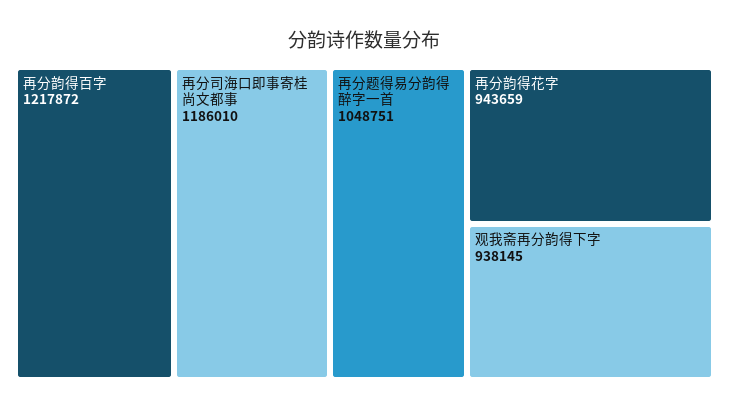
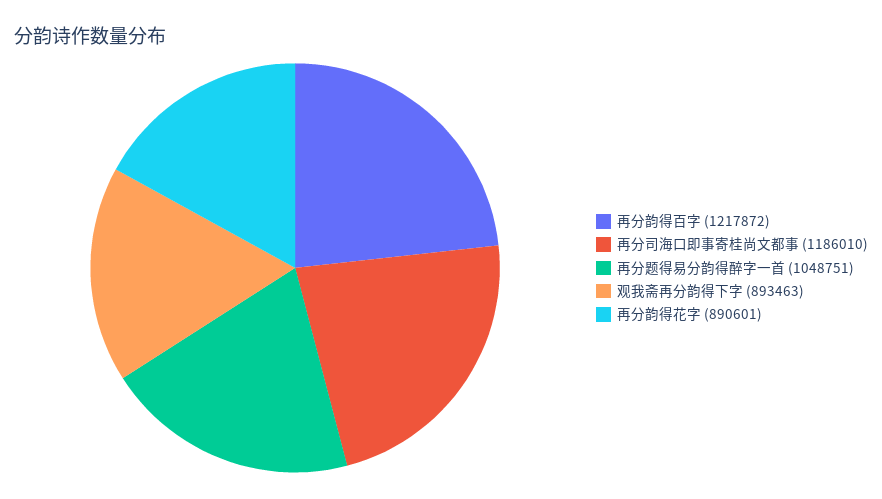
再分韵得花字: 943659 -> 890601
观我斋再分韵得下字: 938145 -> 893463

